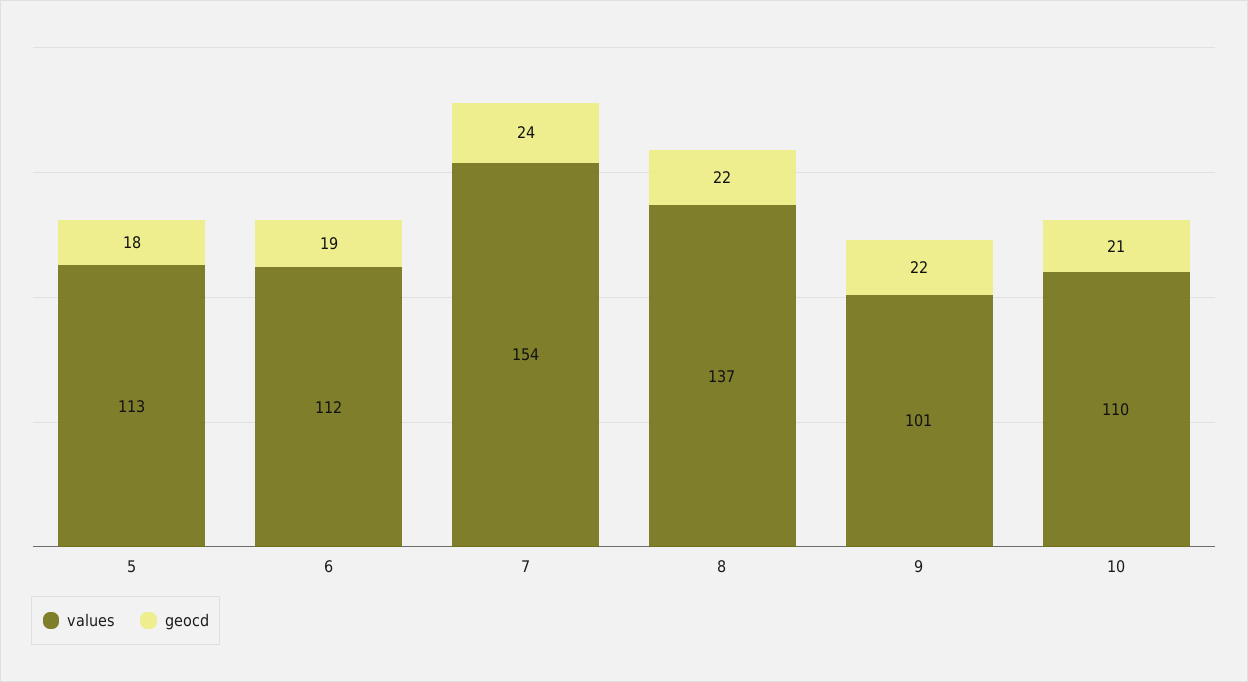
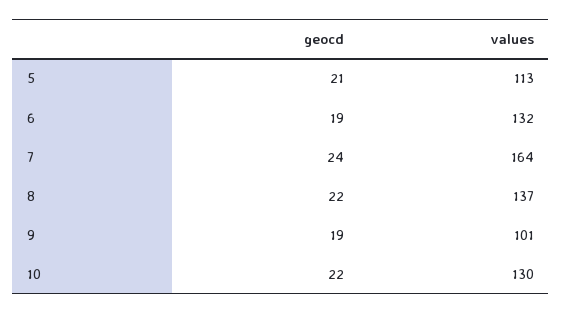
geocd, 5: 18 -> 21
values, 6: 112 -> 132
values, 7: 154 -> 164
geocd, 9: 22 -> 19
values, 10: 110 -> 130
geocd, 10: 21 -> 22

